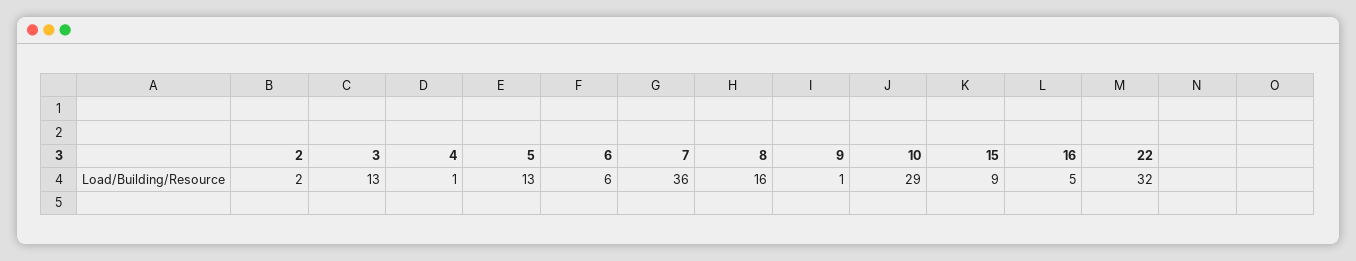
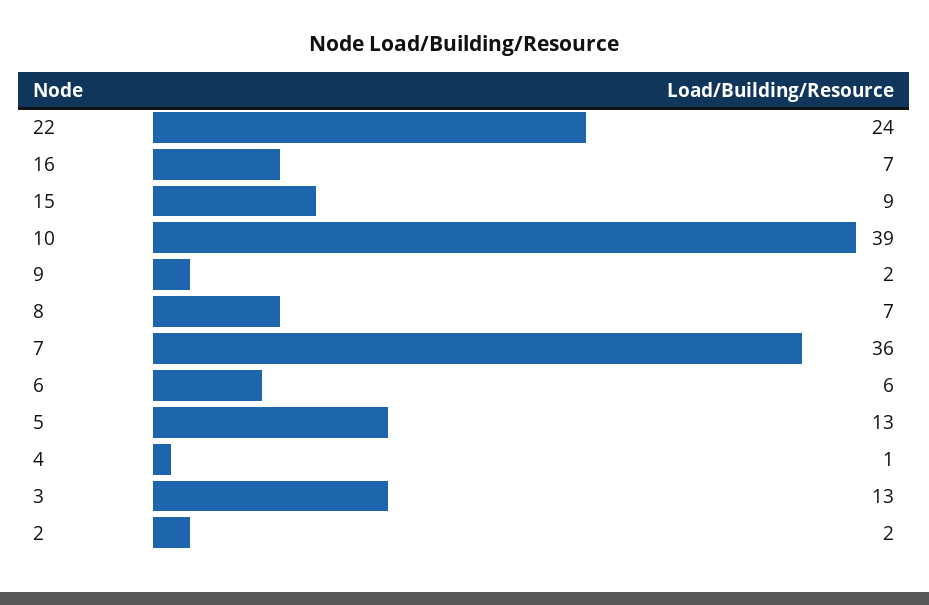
8: 16 -> 7
9: 1 -> 2
10: 29 -> 39
16: 5 -> 7
22: 32 -> 24

